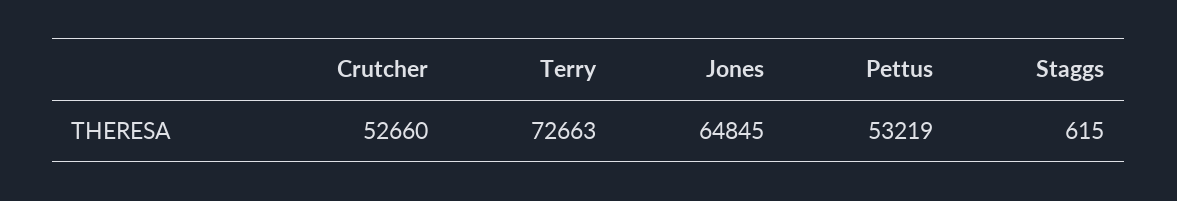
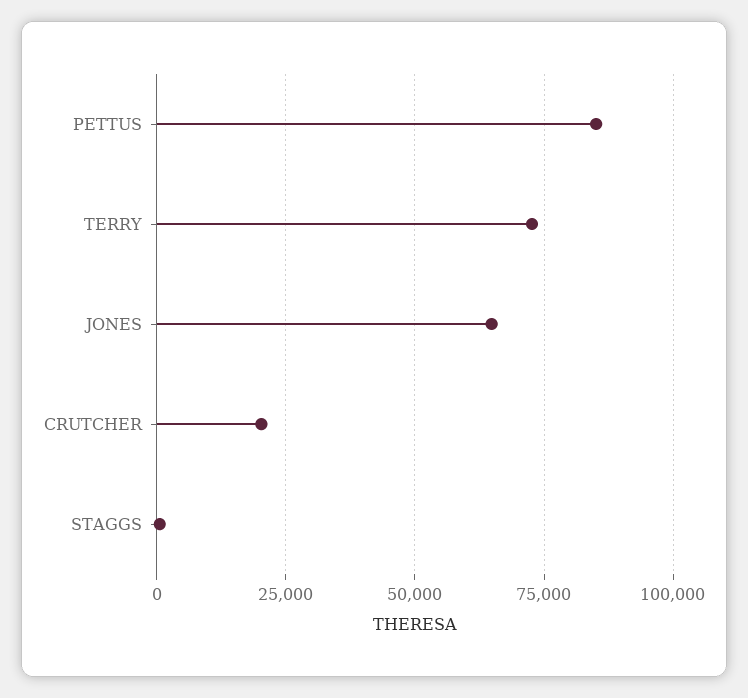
Crutcher: 52660 -> 20000
Pettus: 53219 -> 85000

